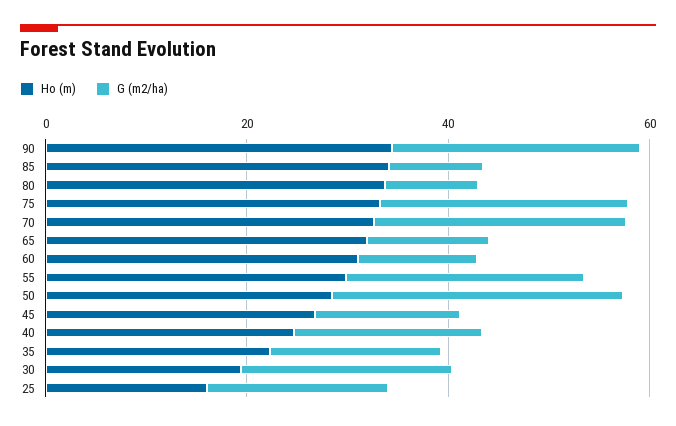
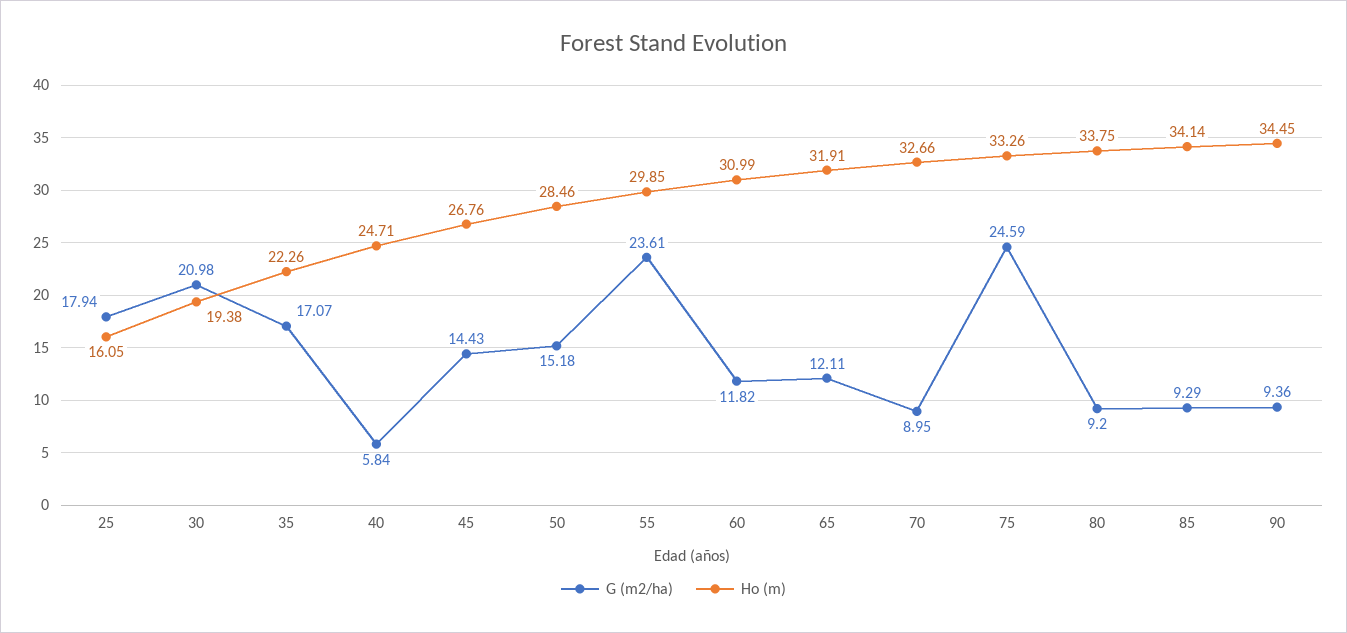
G (m2/ha), 90: 25 -> 9.36
G (m2/ha), 70: 25 -> 8.95
G (m2/ha), 50: 30 -> 15.18
G (m2/ha), 40: 20 -> 5.84

